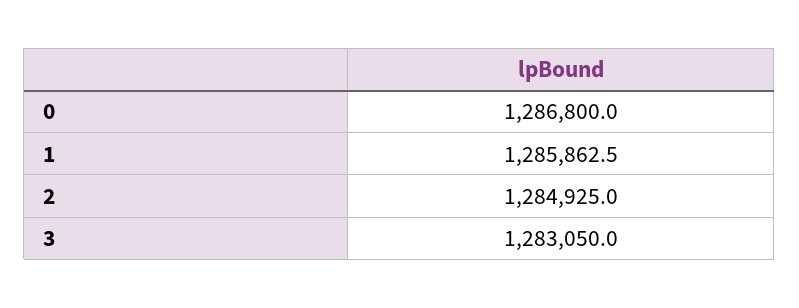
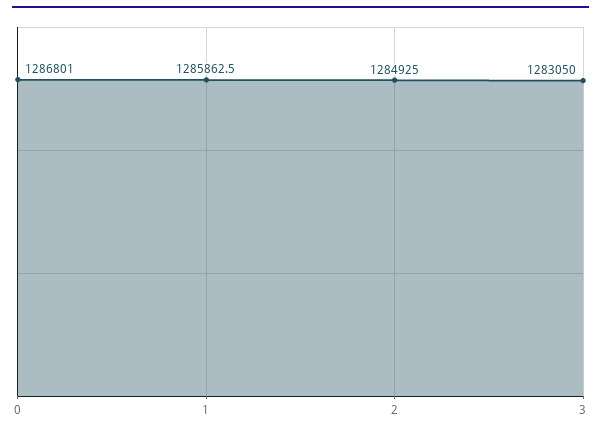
0: 1286800 -> 1286801

